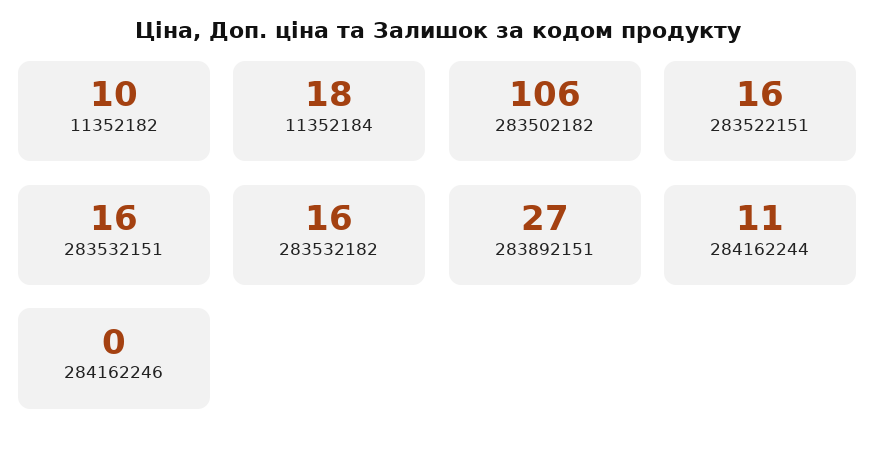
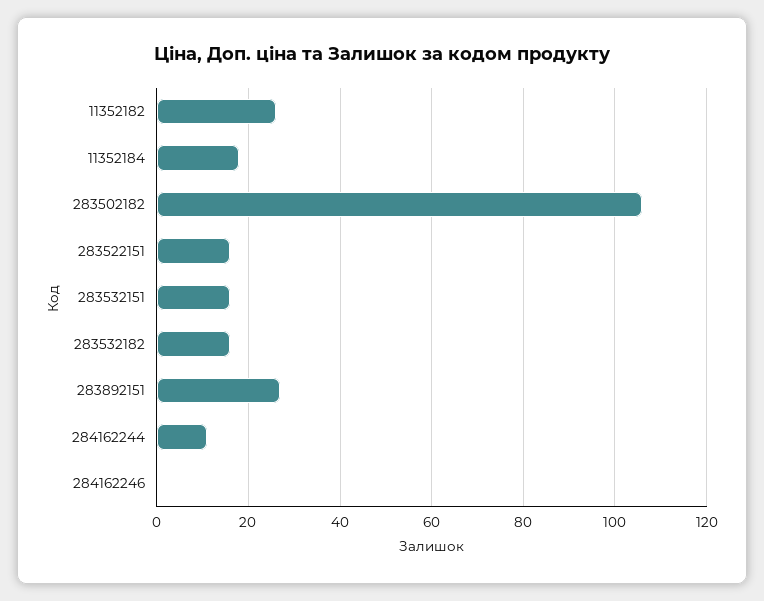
11352182: 10 -> 25

